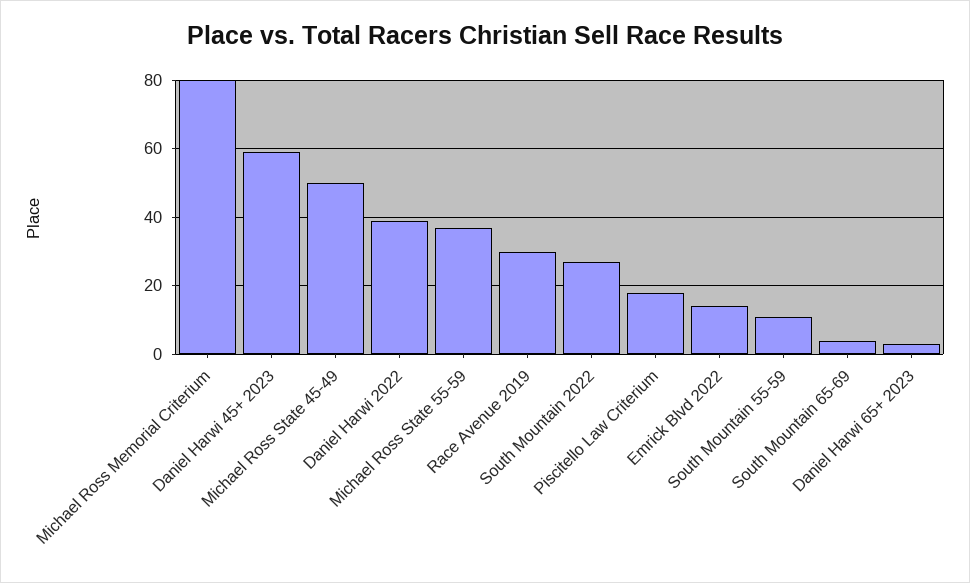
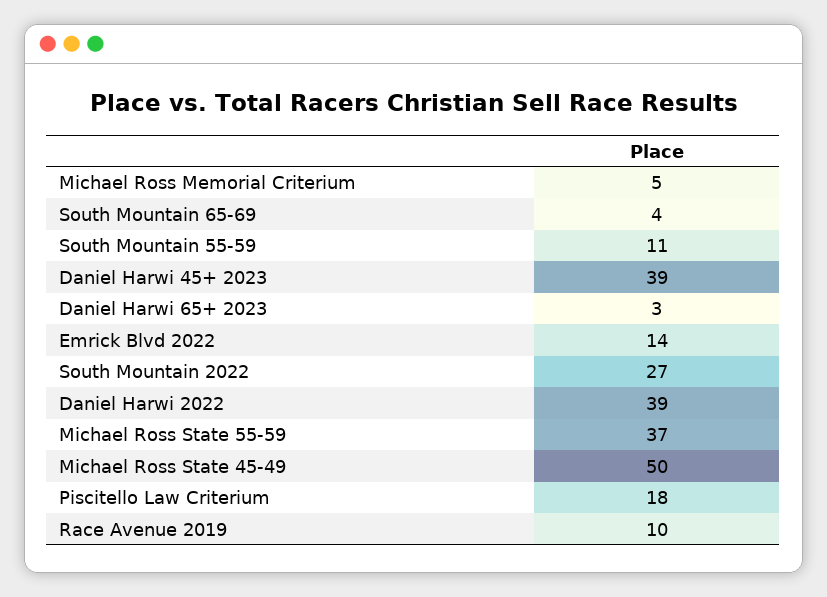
Michael Ross Memorial Criterium: 80 -> 5
Daniel Harwi 45+ 2023: 60 -> 39
Race Avenue 2019: 30 -> 10

